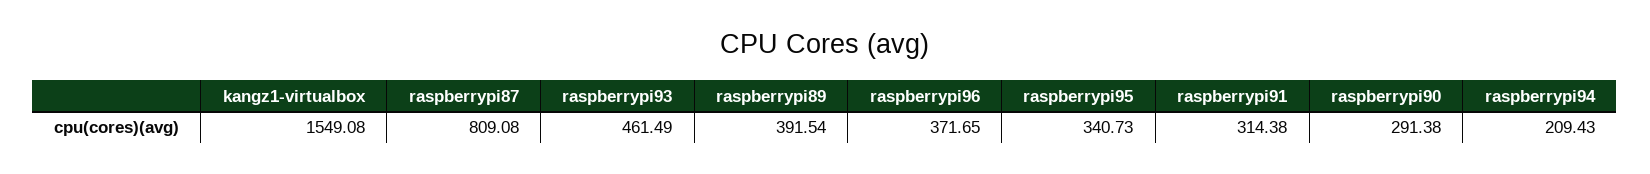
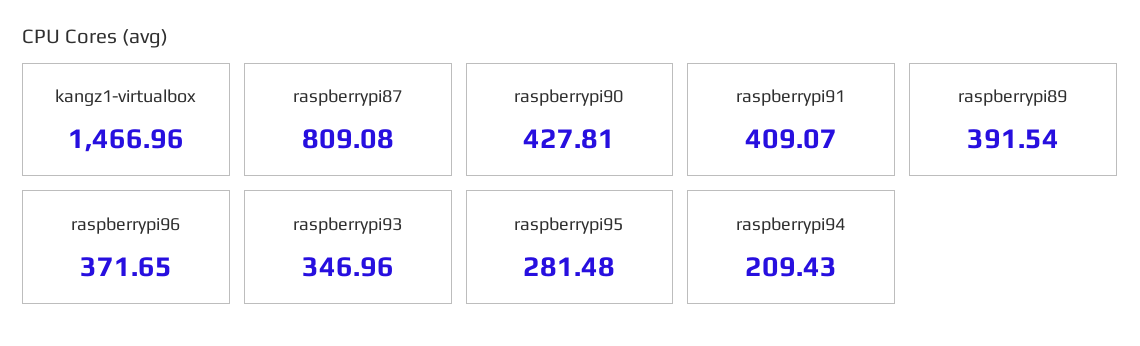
kangz1-virtualbox: 1549.08 -> 1466.96
raspberrypi93: 461.49 -> 346.96
raspberrypi95: 340.73 -> 281.48
raspberrypi91: 314.38 -> 409.07
raspberrypi90: 291.38 -> 427.81

